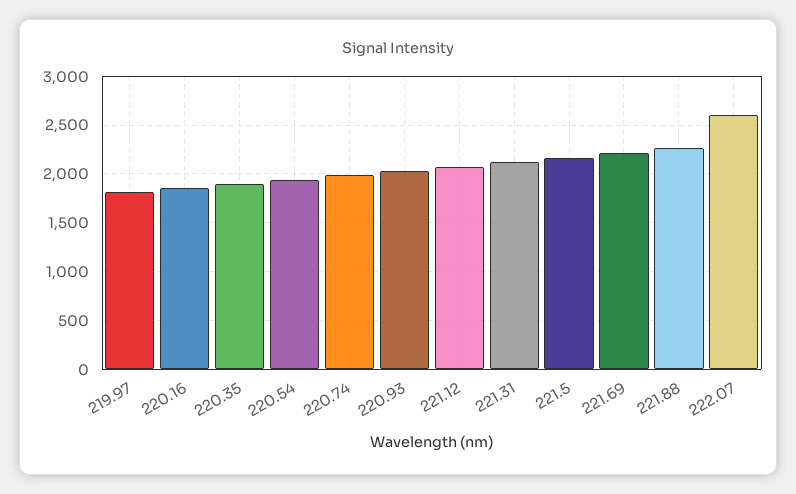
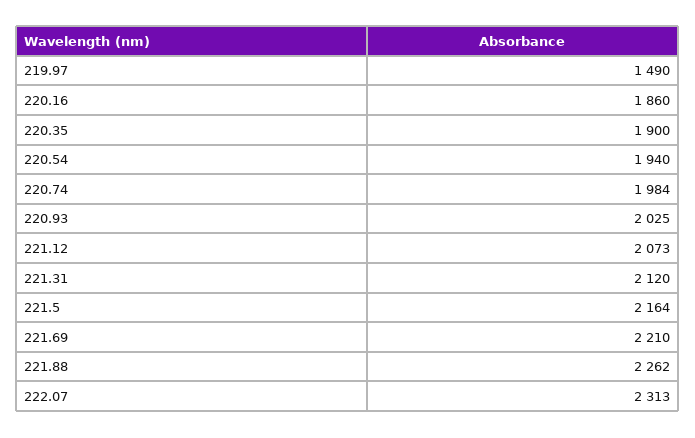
219.97: 1800 -> 1490
222.07: 2600 -> 2313

